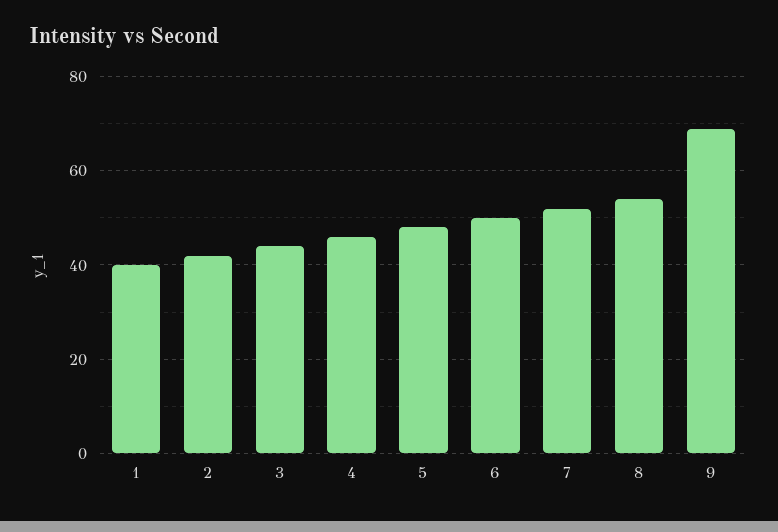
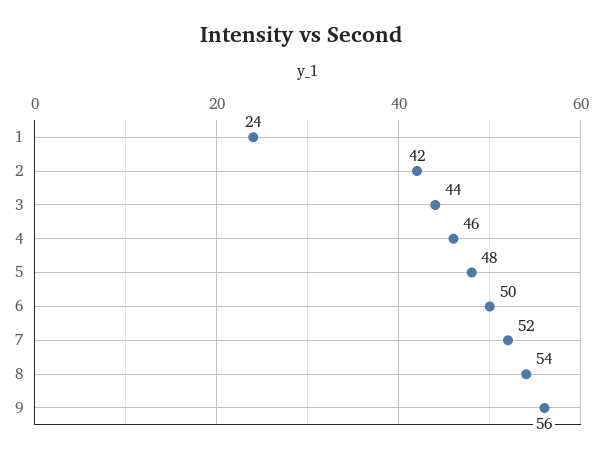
1: 40 -> 24
9: 70 -> 56

